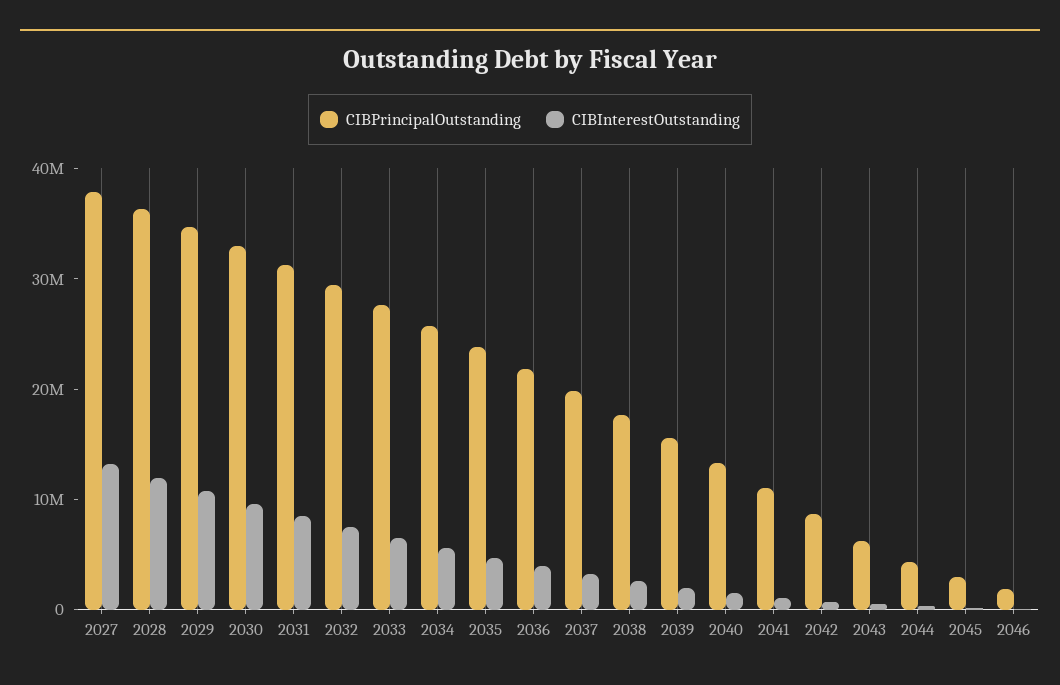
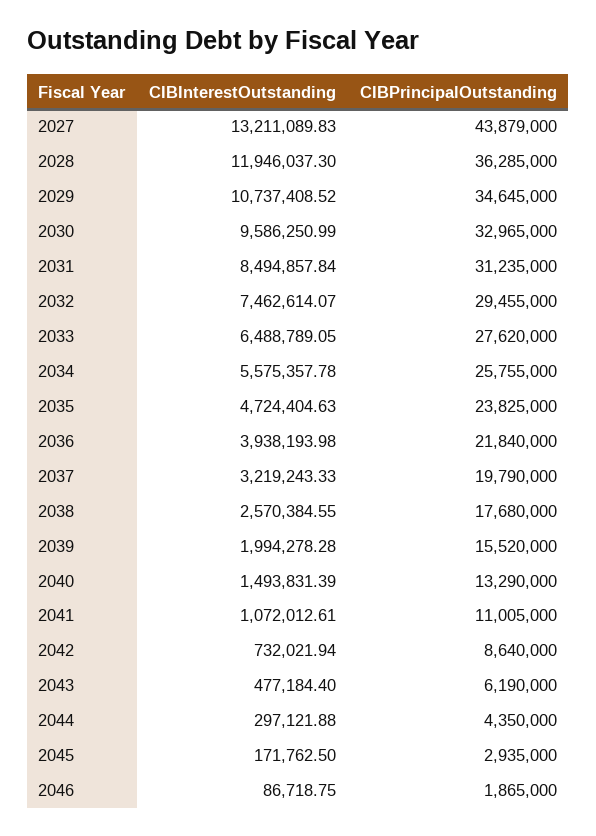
CIBPrincipalOutstanding, 2027: 38000000 -> 43879000

